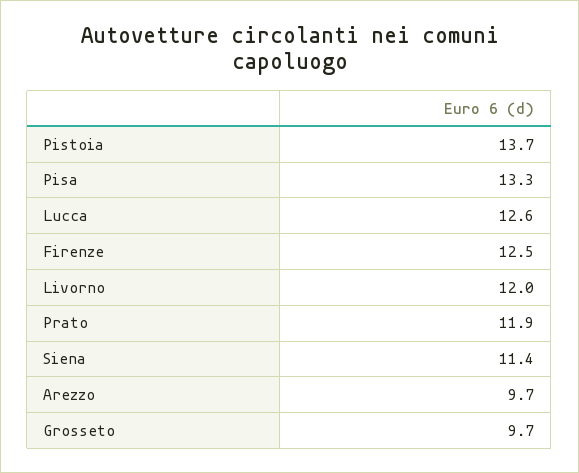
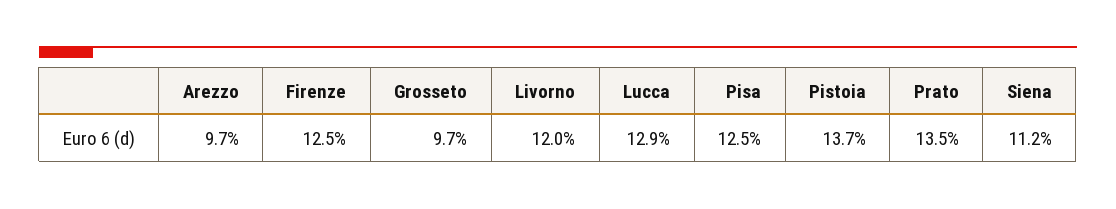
Pisa: 13.3 -> 12.5
Lucca: 12.6 -> 12.9
Prato: 11.9 -> 13.5
Siena: 11.4 -> 11.2

